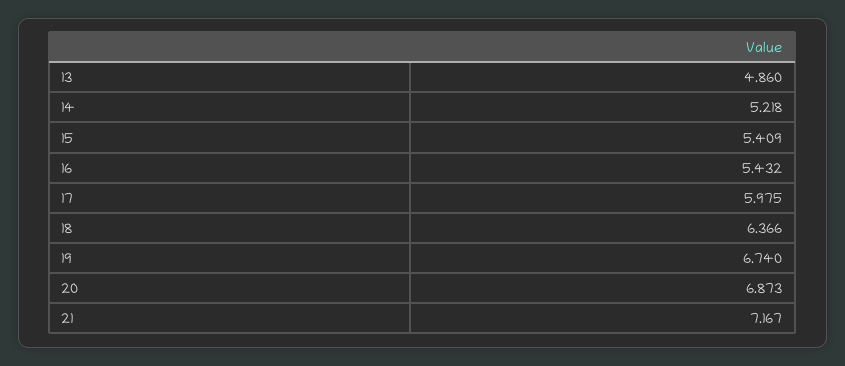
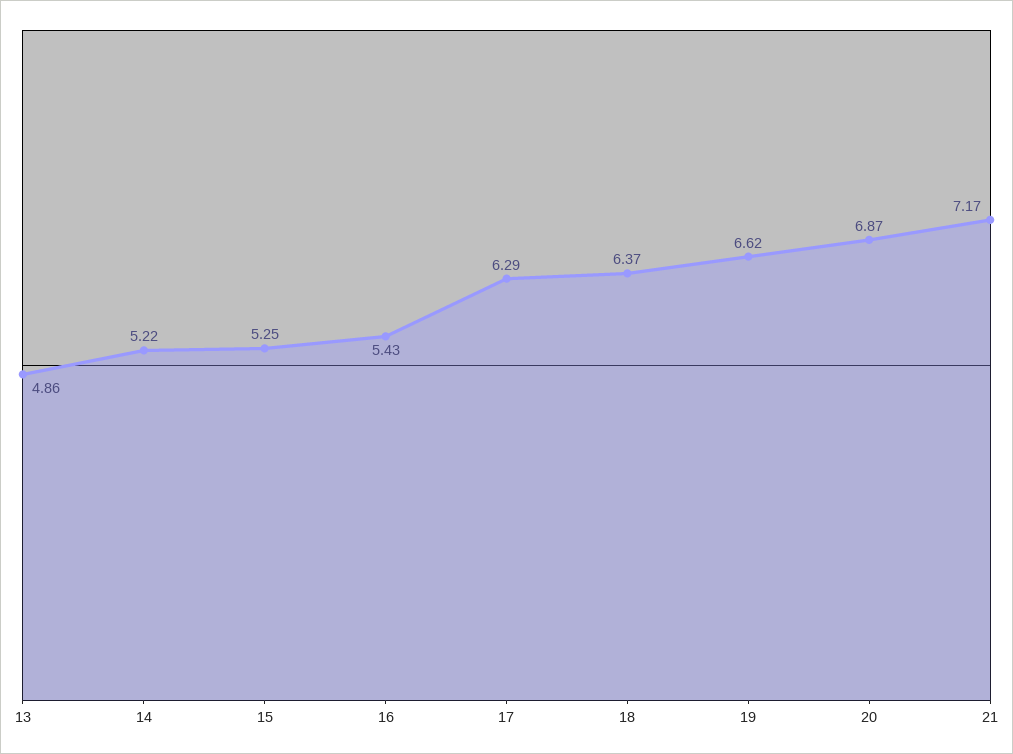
15: 5.409 -> 5.25
17: 5.975 -> 6.29
19: 6.74 -> 6.62

